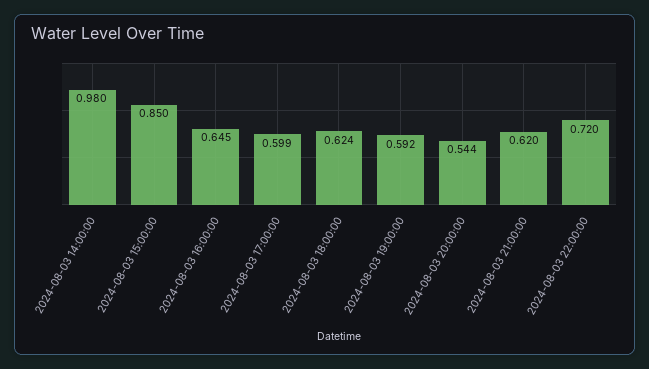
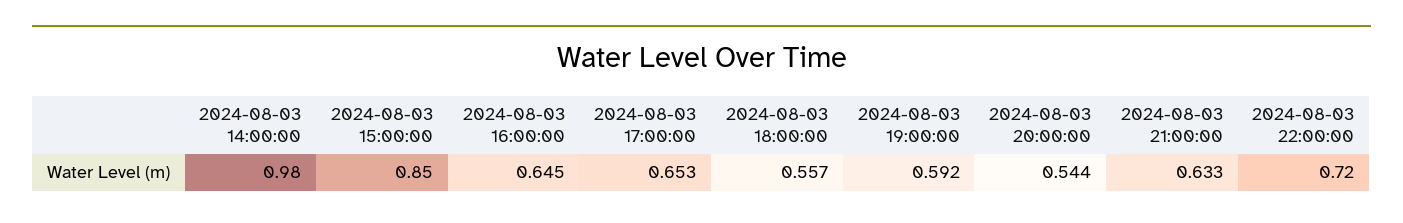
2024-08-03 17:00:00: 0.599 -> 0.653
2024-08-03 18:00:00: 0.624 -> 0.557
2024-08-03 21:00:00: 0.62 -> 0.633

